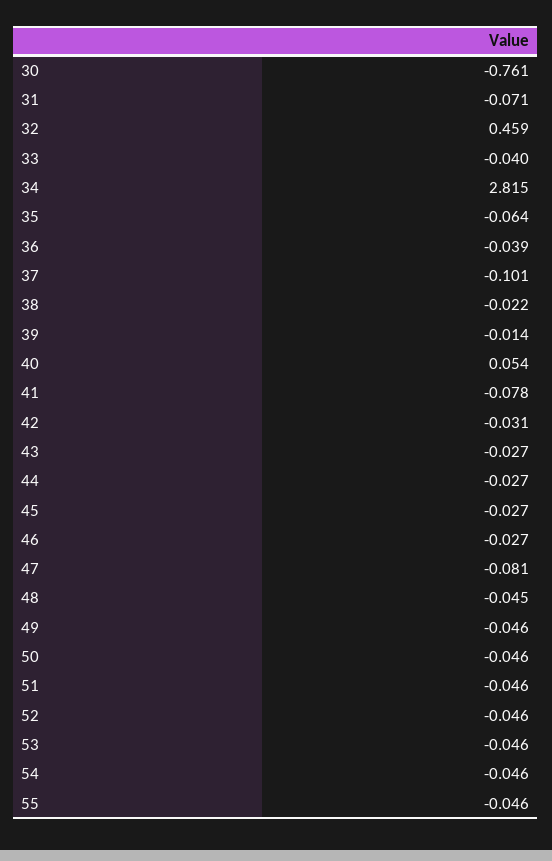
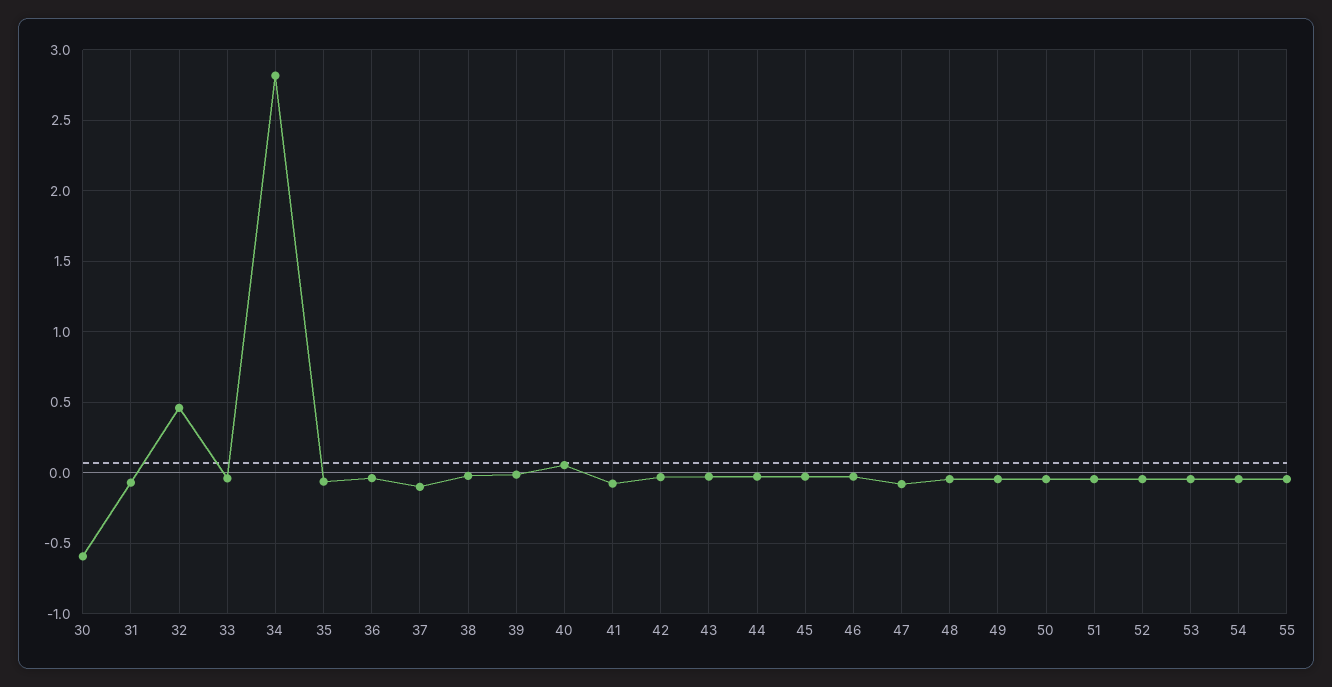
30: -0.761 -> -0.6

